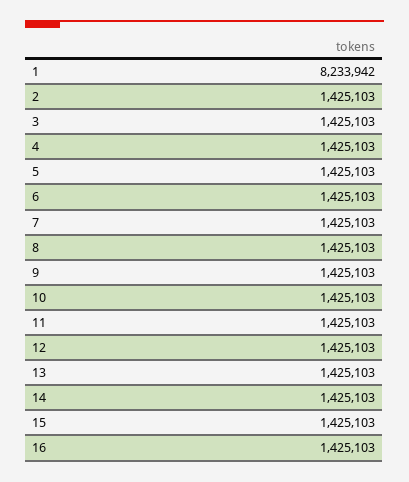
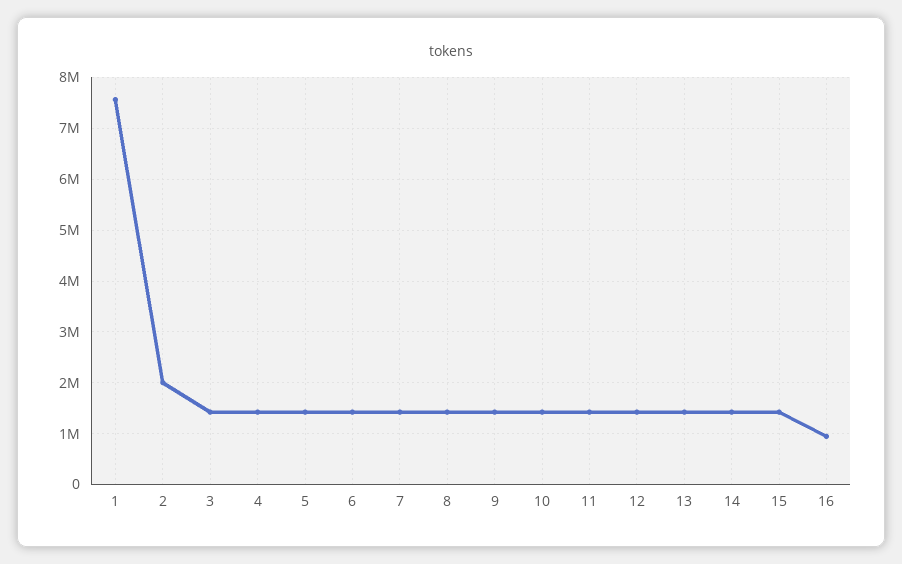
1: 8233942 -> 7600000
2: 1425103 -> 2000000
16: 1425103 -> 1000000

